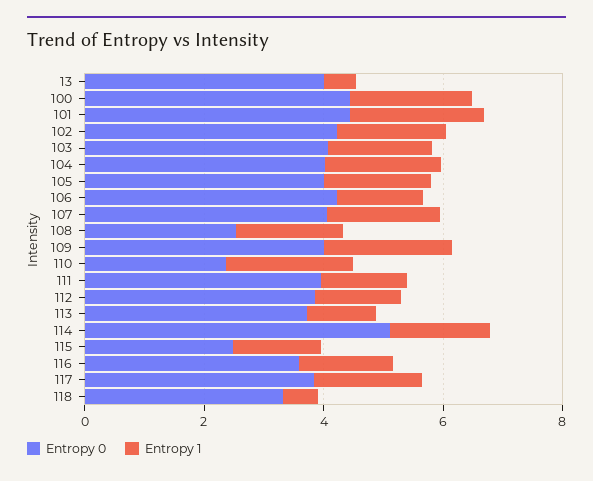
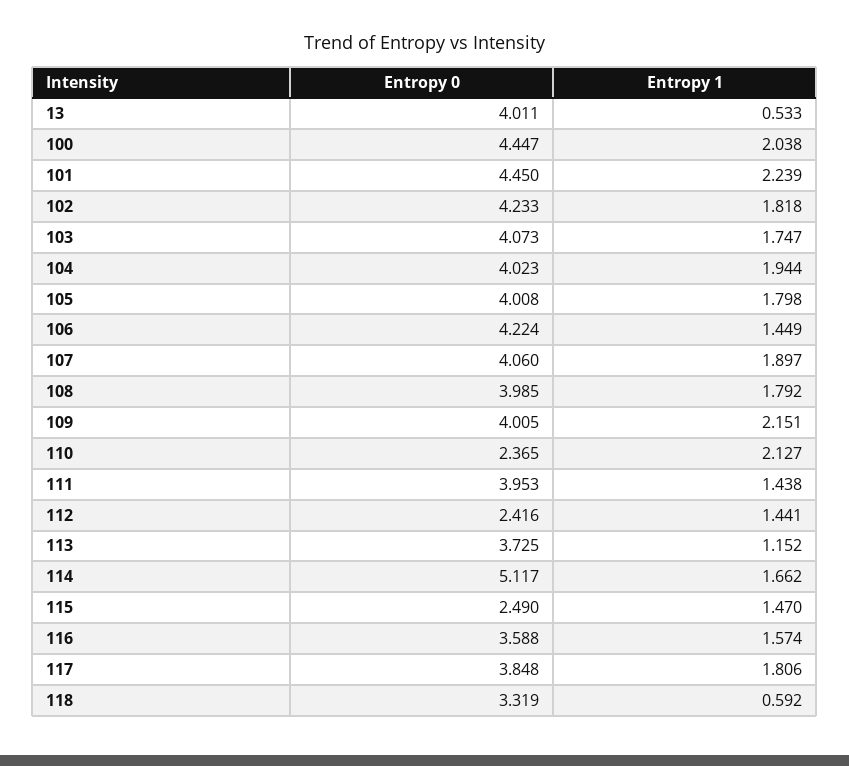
Entropy 0, 108: 2.5 -> 3.985
Entropy 0, 112: 4 -> 2.416

